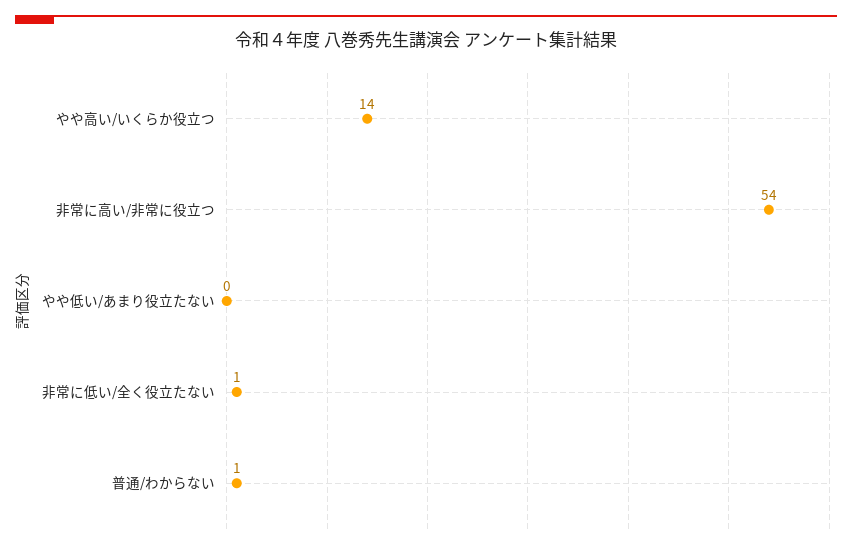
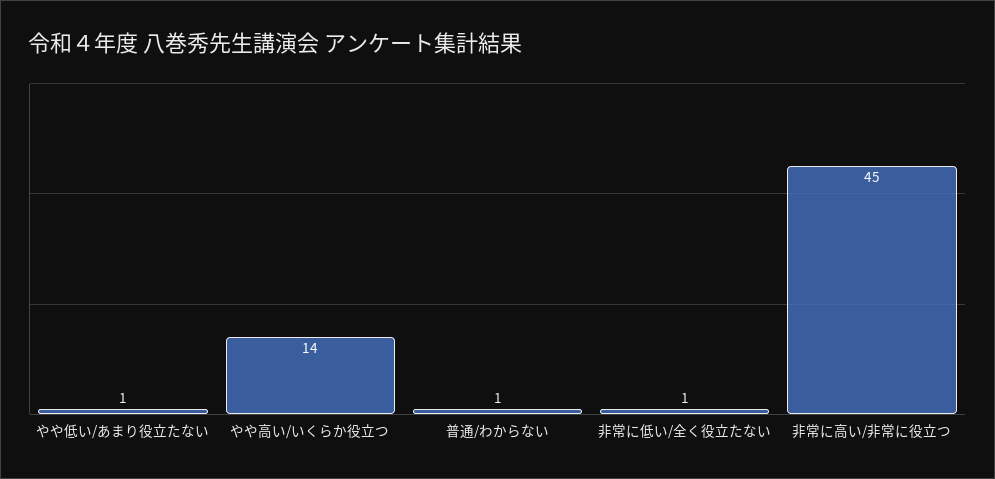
非常に高い/非常に役立つ: 54 -> 45
やや低い/あまり役立たない: 0 -> 1

